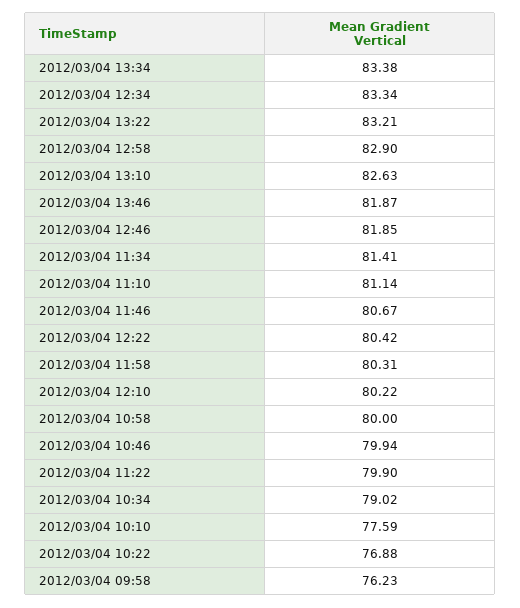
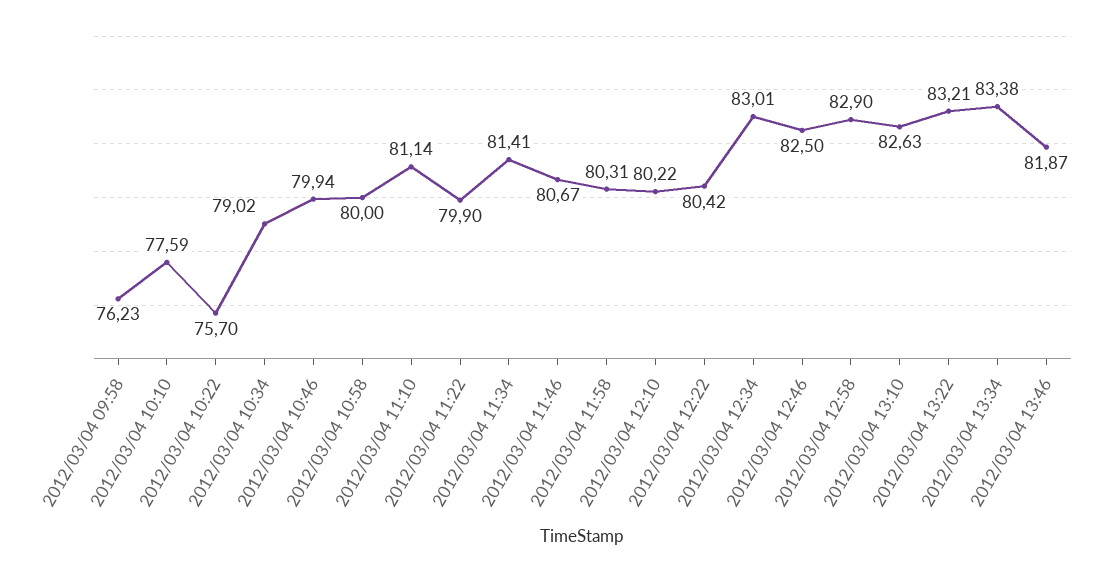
2012/03/04 12:34: 83.34 -> 83.01
2012/03/04 12:46: 81.85 -> 82.5
2012/03/04 10:22: 76.88 -> 75.7

